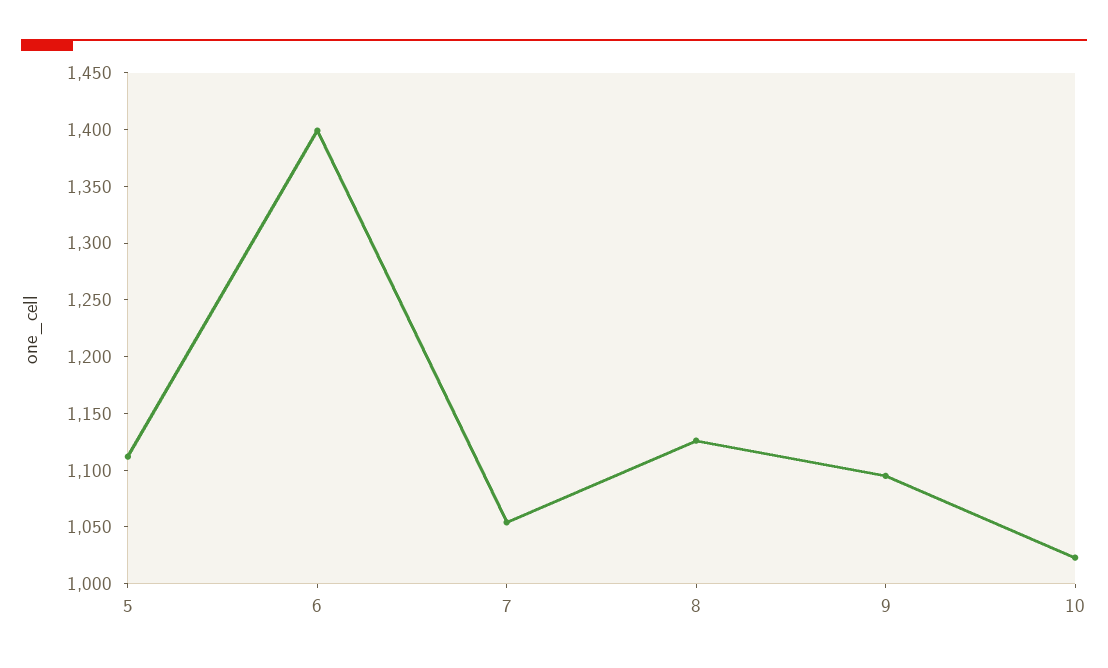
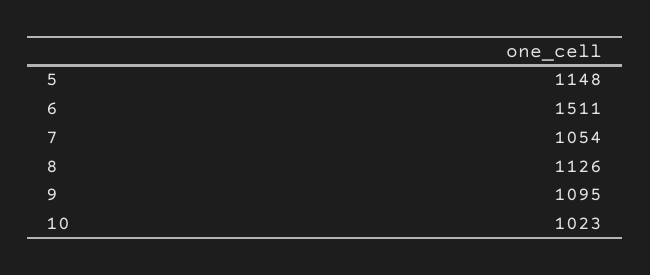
5: 1110 -> 1148
6: 1400 -> 1511

